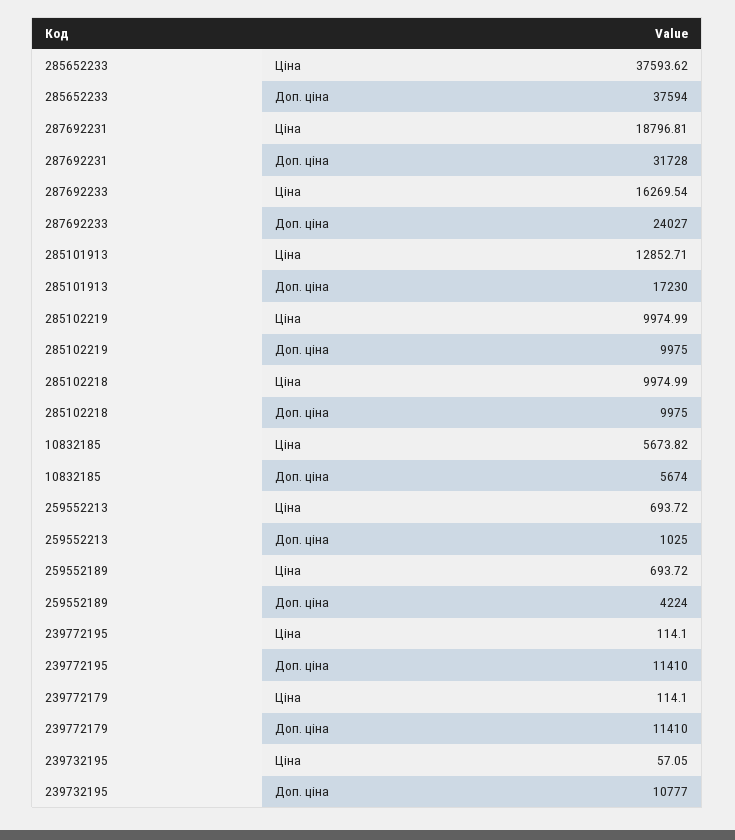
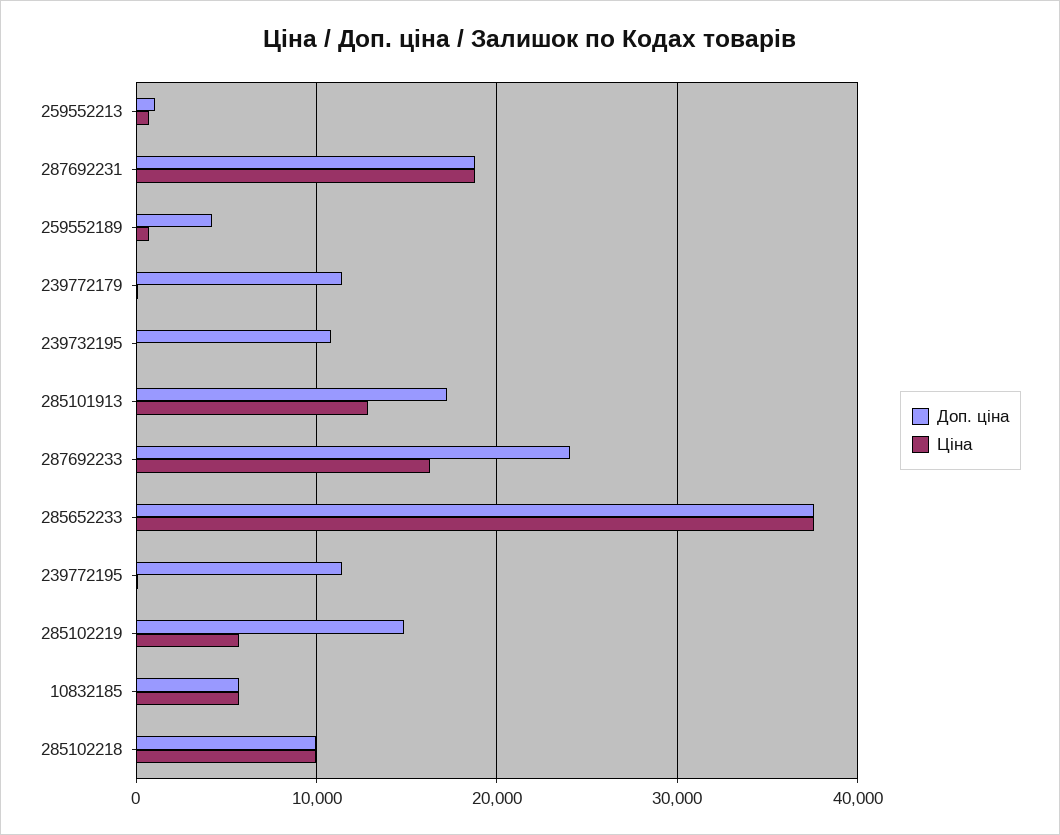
Доп. ціна, 287692231: 31728 -> 19000
Ціна, 285102219: 9974.99 -> 6000
Доп. ціна, 285102219: 9975 -> 15000

